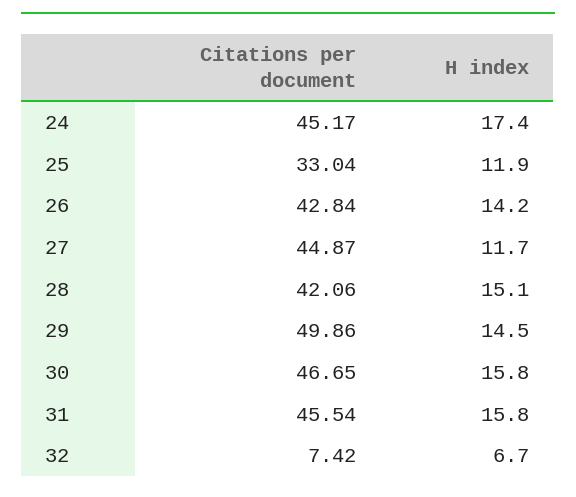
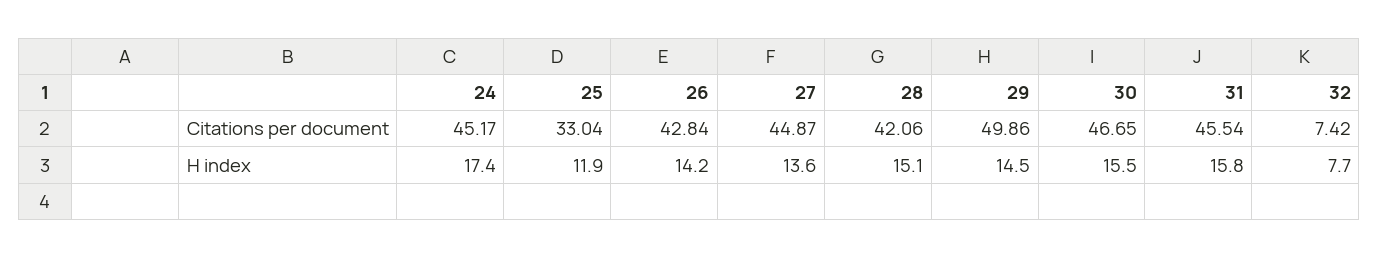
H index, 27: 11.7 -> 13.6
H index, 30: 15.8 -> 15.5
H index, 32: 6.7 -> 7.7

